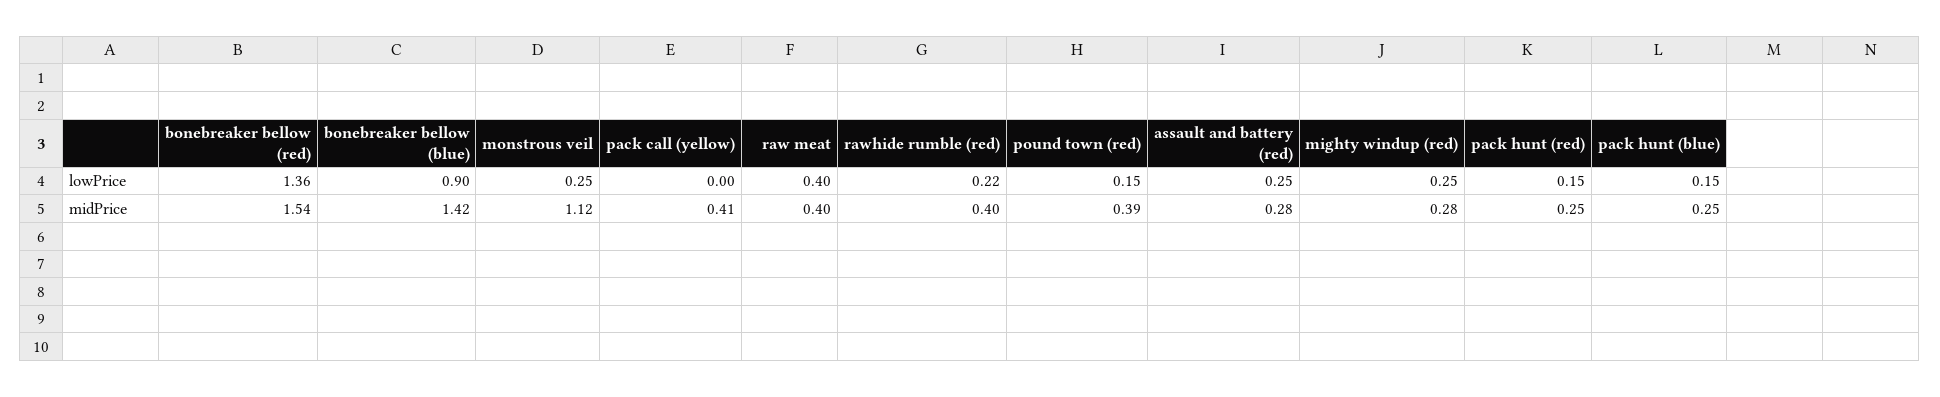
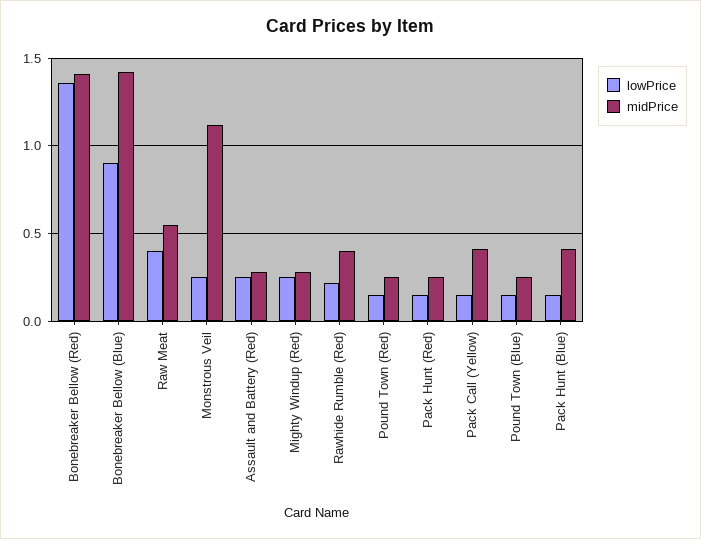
lowPrice, pack call (yellow): 0 -> 0.15
midPrice, bonebreaker bellow (red): 1.54 -> 1.4
midPrice, raw meat: 0.4 -> 0.55
midPrice, pound town (red): 0.39 -> 0.25
midPrice, pack hunt (blue): 0.25 -> 0.4
lowPrice, Pound Town (Blue): none -> 0.15
midPrice, Pound Town (Blue): none -> 0.25

